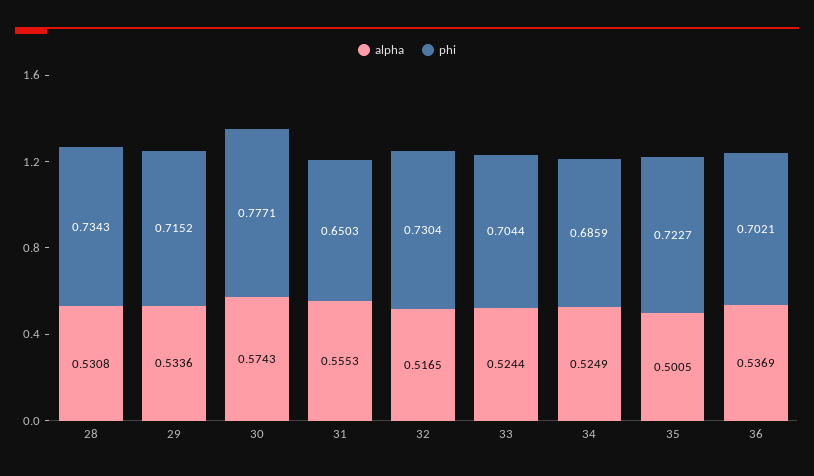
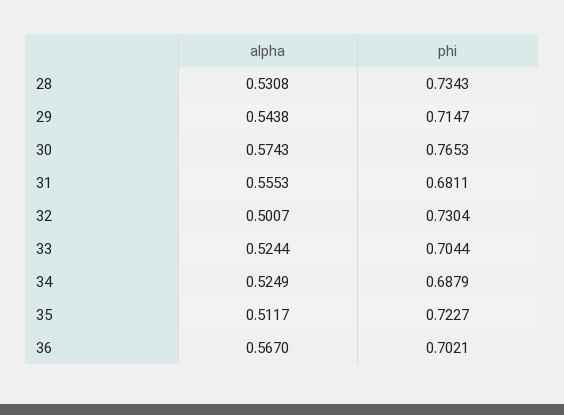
alpha, 29: 0.5336 -> 0.5438
phi, 29: 0.7152 -> 0.7147
phi, 30: 0.7771 -> 0.7653
phi, 31: 0.6503 -> 0.6811
alpha, 32: 0.5165 -> 0.5007
phi, 34: 0.6859 -> 0.6879
alpha, 35: 0.5005 -> 0.5117
alpha, 36: 0.5369 -> 0.567

